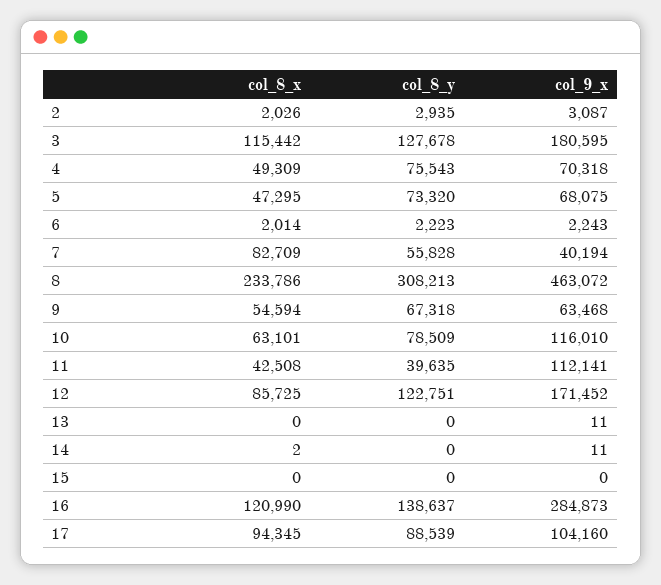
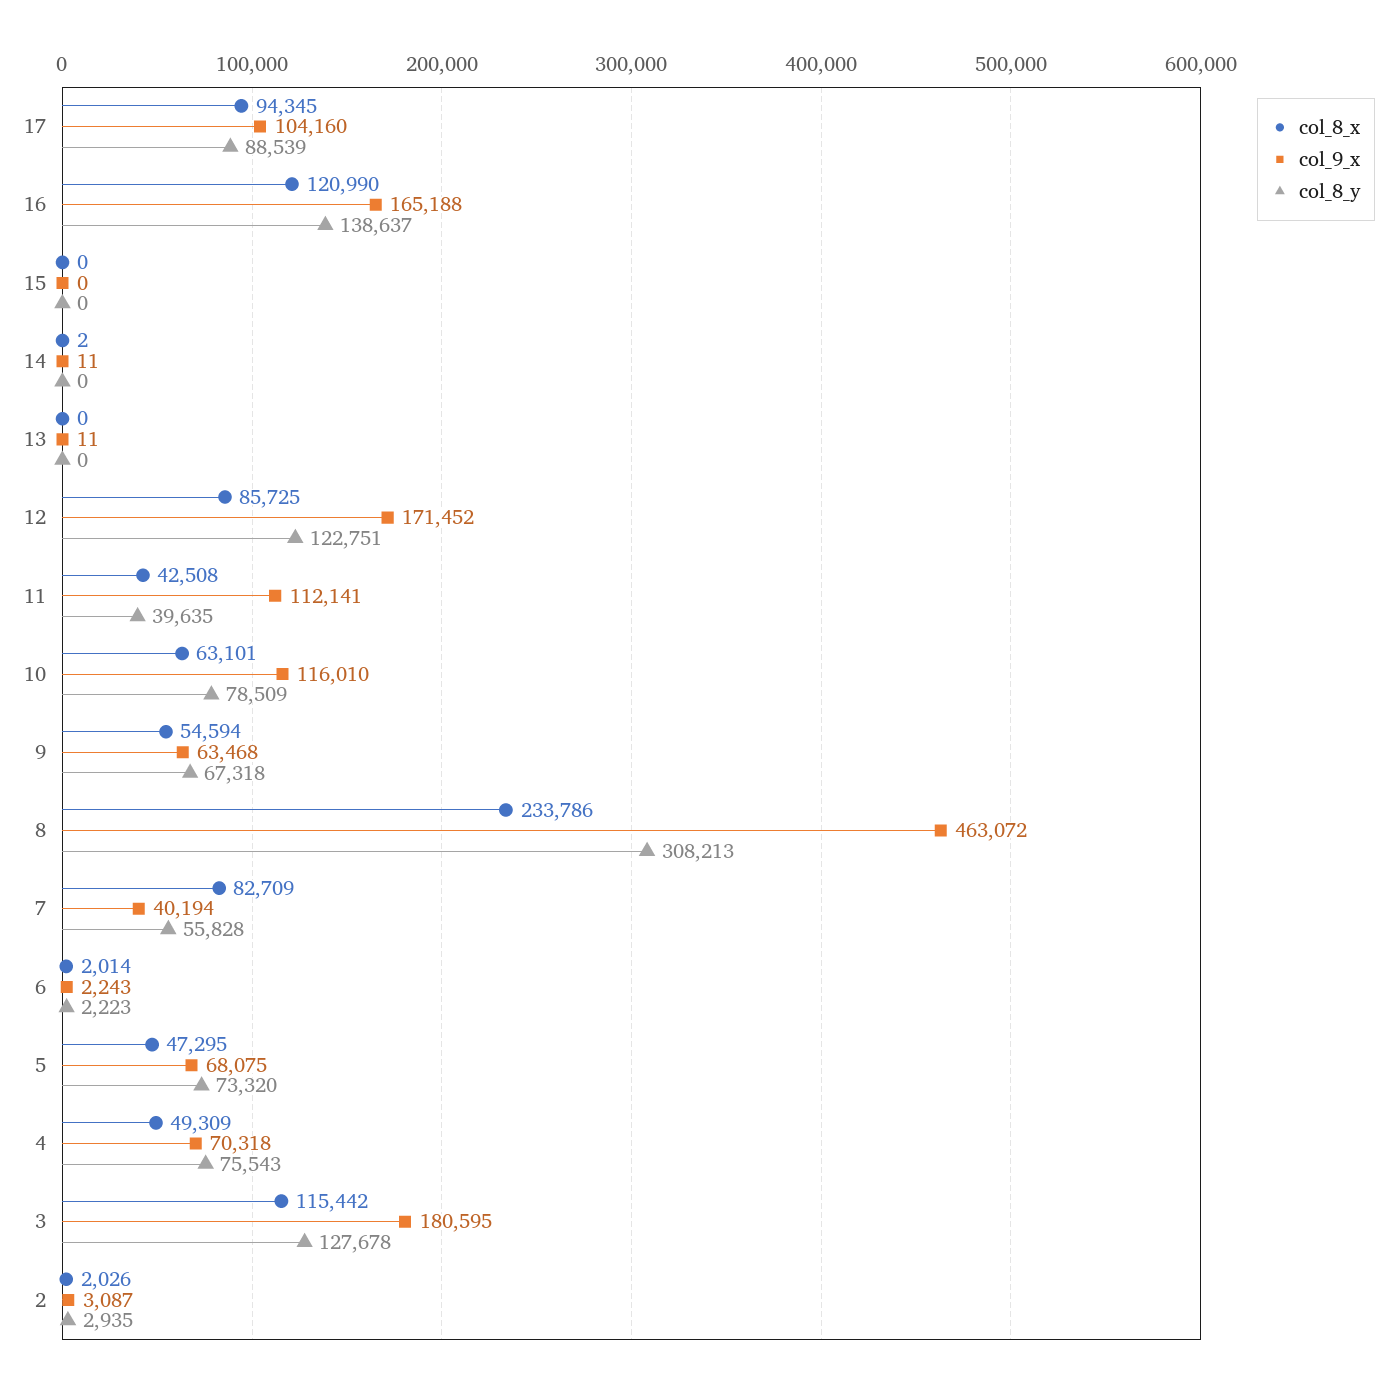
col_9_x, 16: 284873 -> 165188

